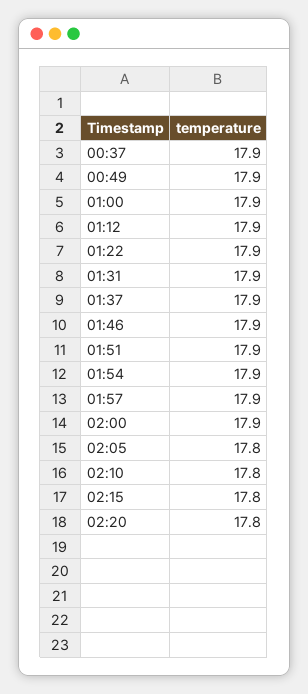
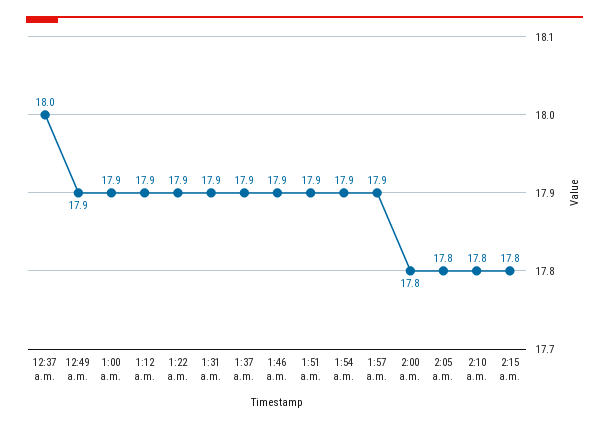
00:37: 17.9 -> 18
02:00: 17.9 -> 17.8
02:20: 17.8 -> none

